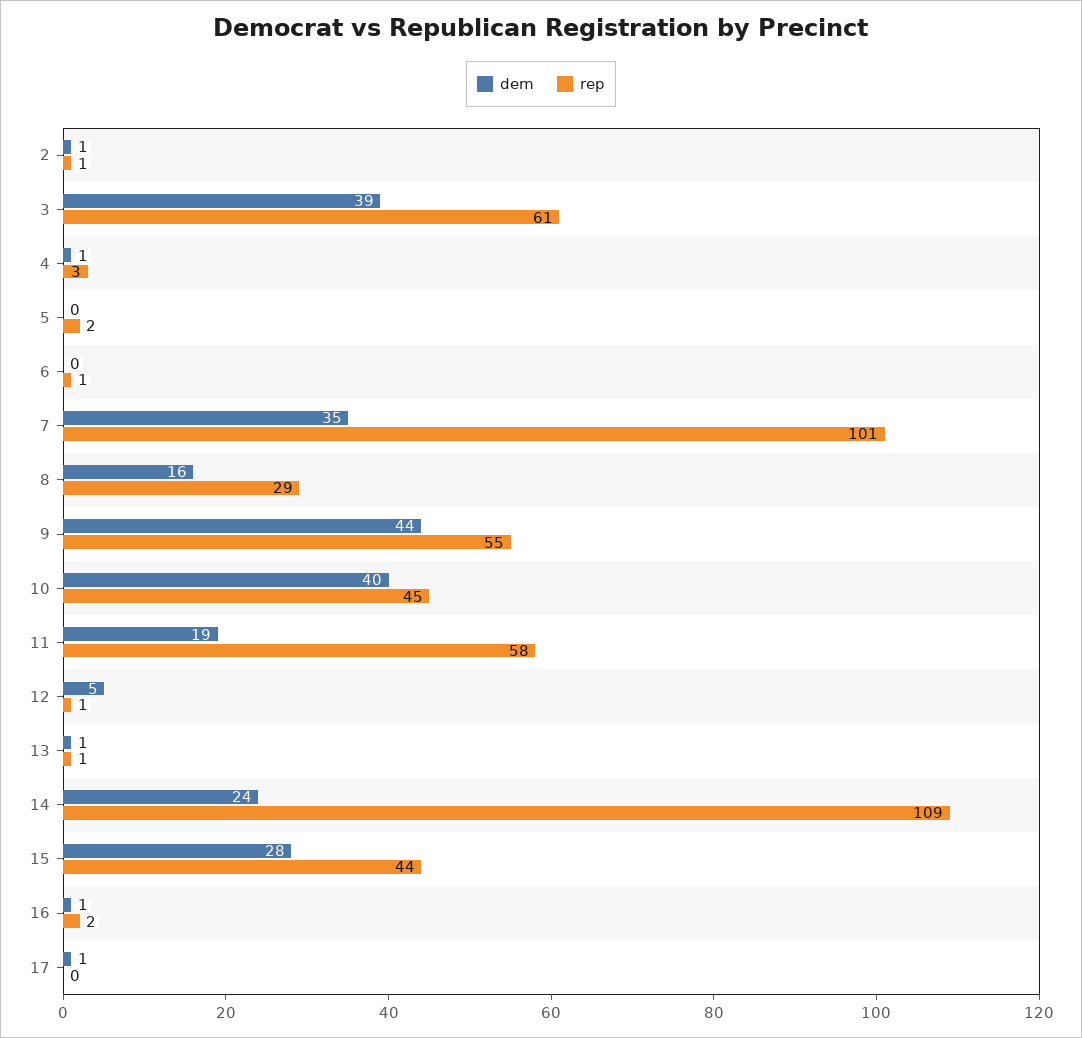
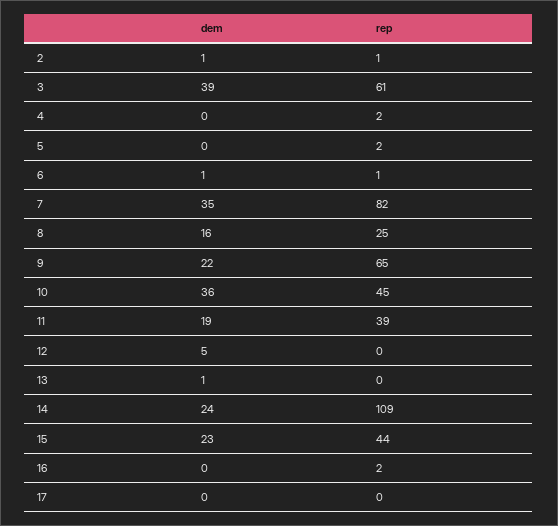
dem, 4: 1 -> 0
rep, 4: 3 -> 2
dem, 6: 0 -> 1
rep, 7: 101 -> 82
rep, 8: 29 -> 25
dem, 9: 44 -> 22
rep, 9: 55 -> 65
dem, 10: 40 -> 36
rep, 11: 58 -> 39
rep, 12: 1 -> 0
rep, 13: 1 -> 0
dem, 15: 28 -> 23
dem, 16: 1 -> 0
dem, 17: 1 -> 0

